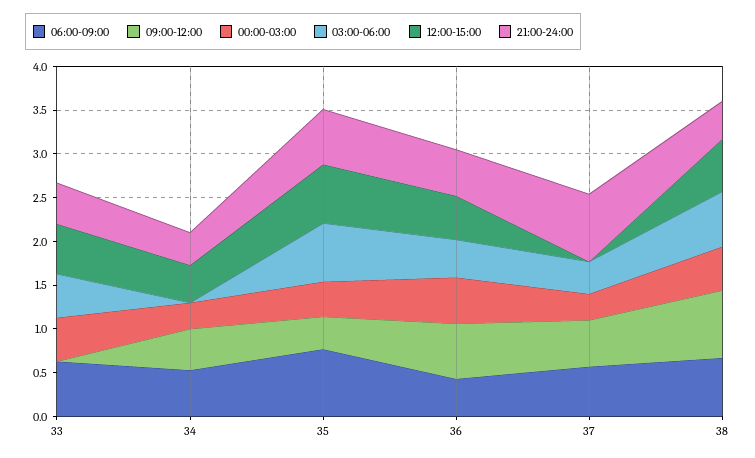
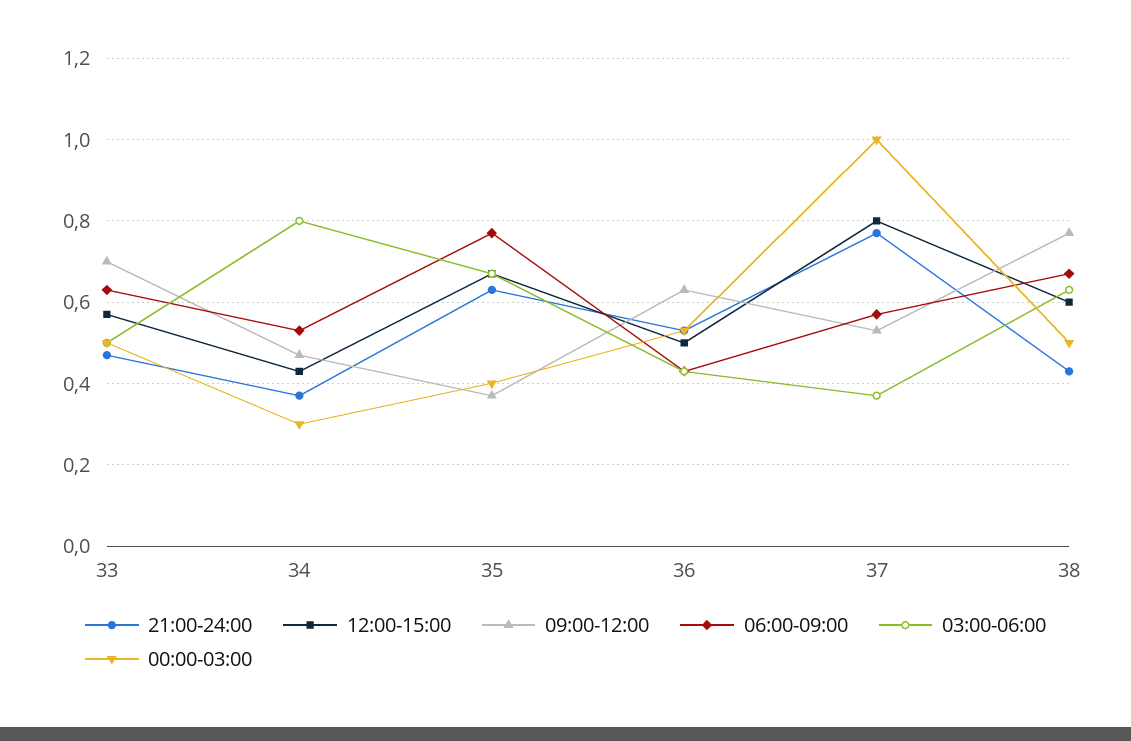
09:00-12:00, 33: 0 -> 0.7
03:00-06:00, 34: 0 -> 0.8
00:00-03:00, 37: 0.3 -> 1
12:00-15:00, 37: 0 -> 0.8

